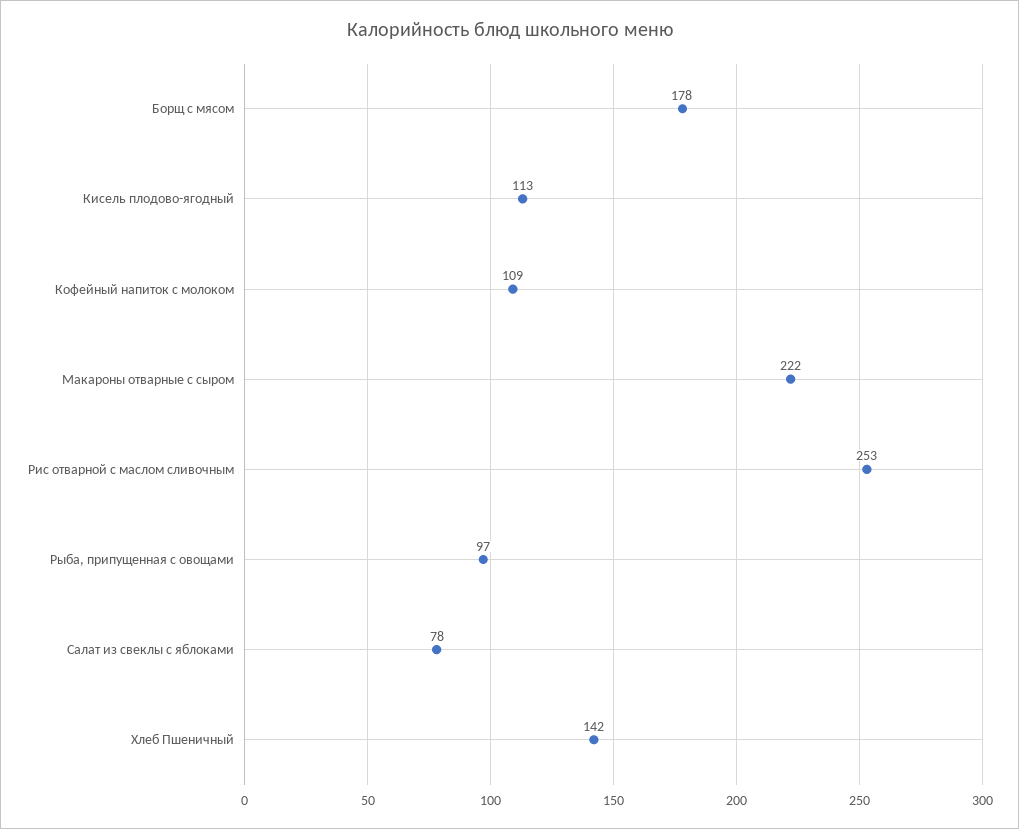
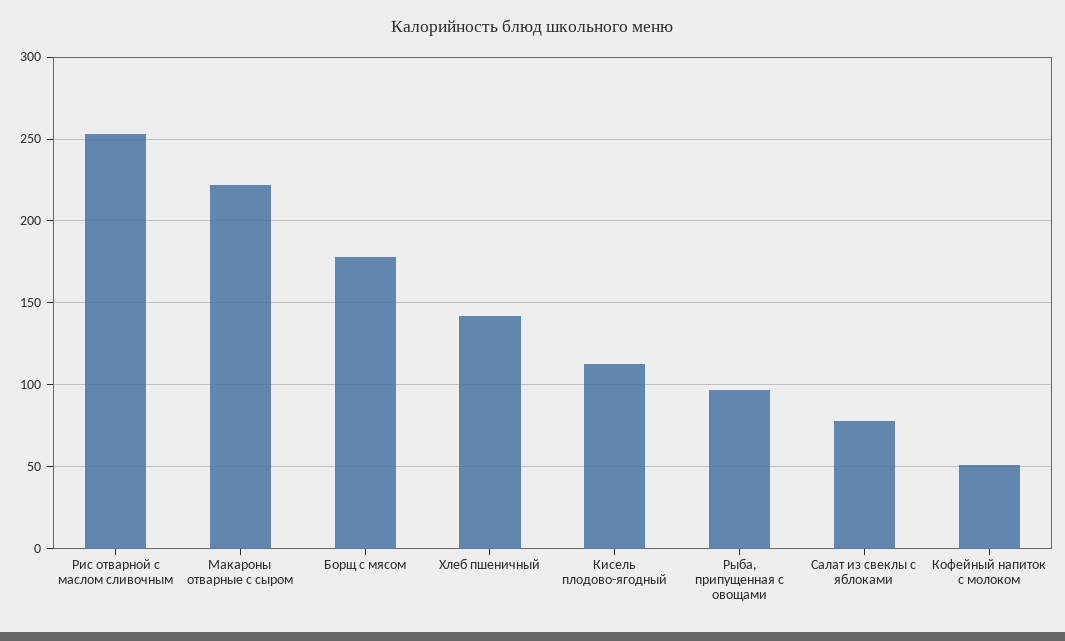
Кофейный напиток с молоком: 109 -> 50

